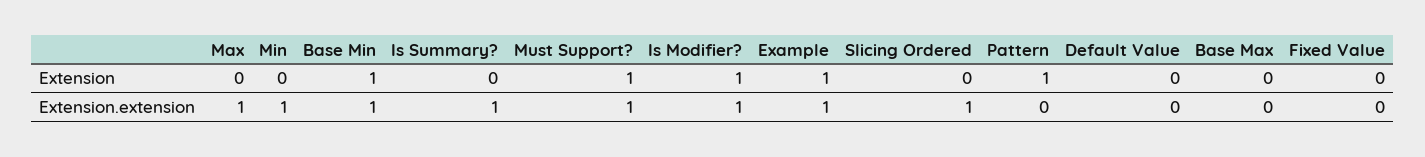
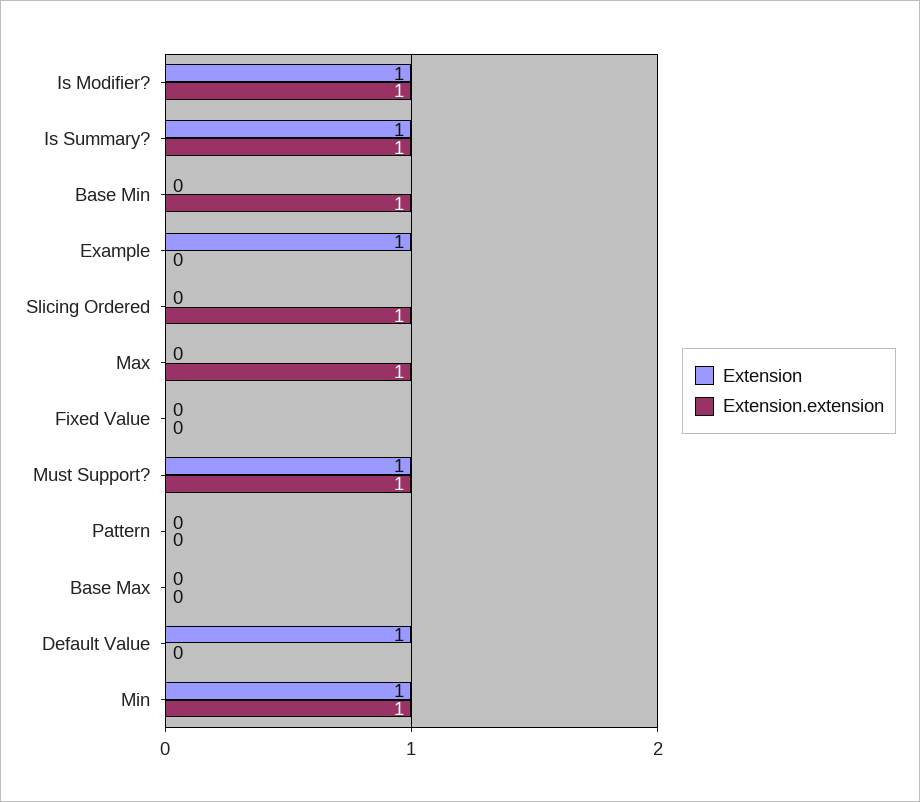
Extension, Min: 0 -> 1
Extension, Base Min: 1 -> 0
Extension, Is Summary?: 0 -> 1
Extension, Pattern: 1 -> 0
Extension, Default Value: 0 -> 1
Extension.extension, Example: 1 -> 0

